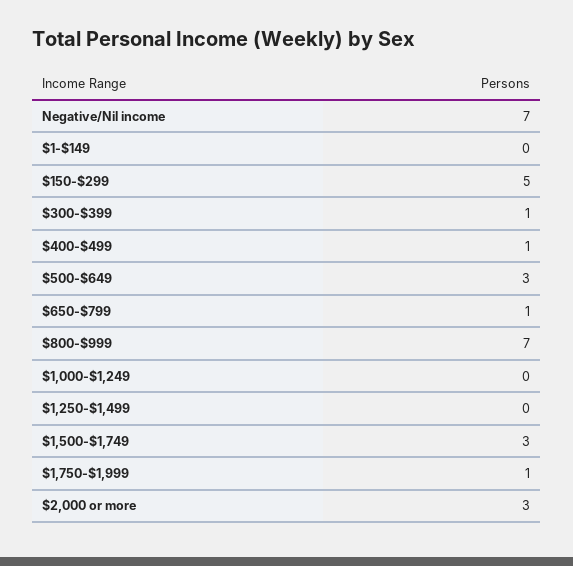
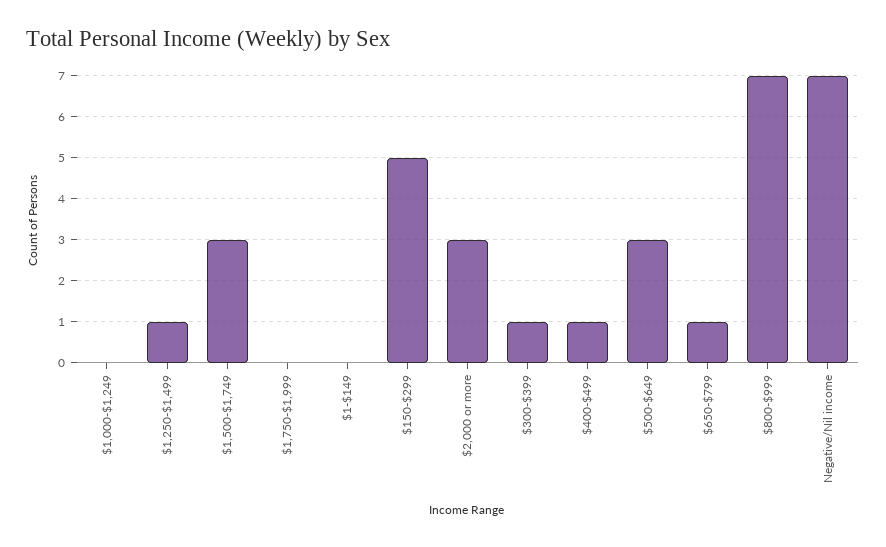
$1,250-$1,499: 0 -> 1
$1,750-$1,999: 1 -> 0

